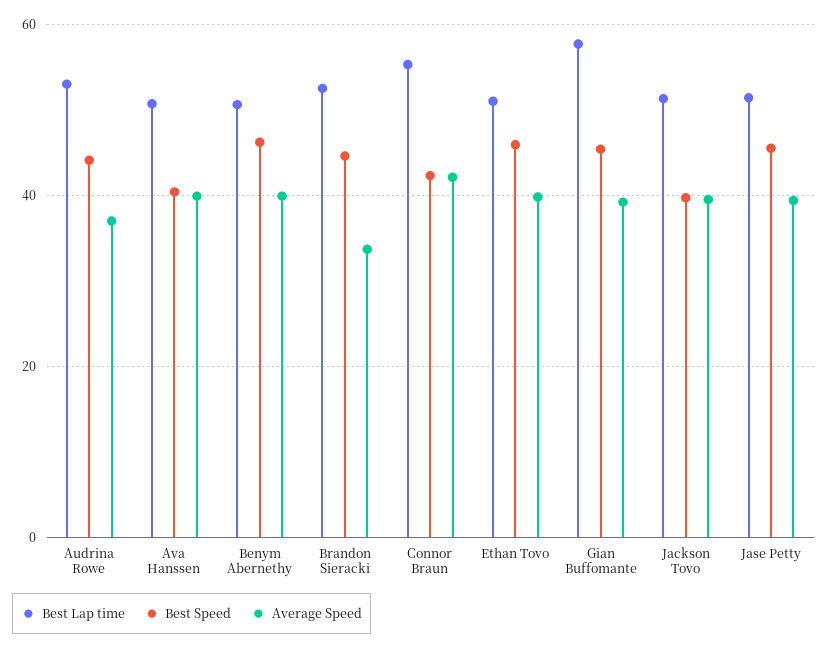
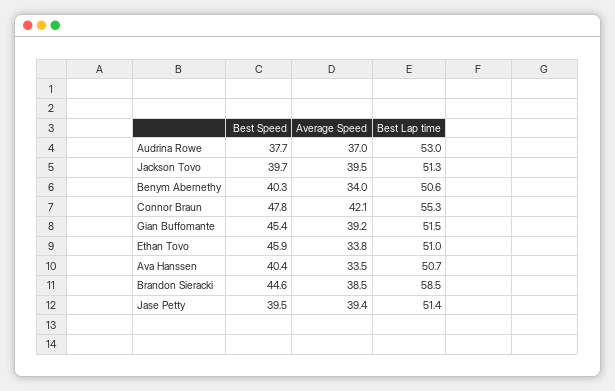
Best Speed, Audrina Rowe: 44 -> 37.7
Average Speed, Ava Hanssen: 40 -> 33.5
Best Speed, Benym Abernethy: 46 -> 40.3
Average Speed, Benym Abernethy: 40 -> 34
Best Lap time, Brandon Sieracki: 52 -> 58.5
Average Speed, Brandon Sieracki: 34 -> 38.5
Best Speed, Connor Braun: 42 -> 47.8
Average Speed, Ethan Tovo: 40 -> 33.8
Best Lap time, Gian Buffomante: 58 -> 51.5
Best Speed, Jase Petty: 46 -> 39.5

